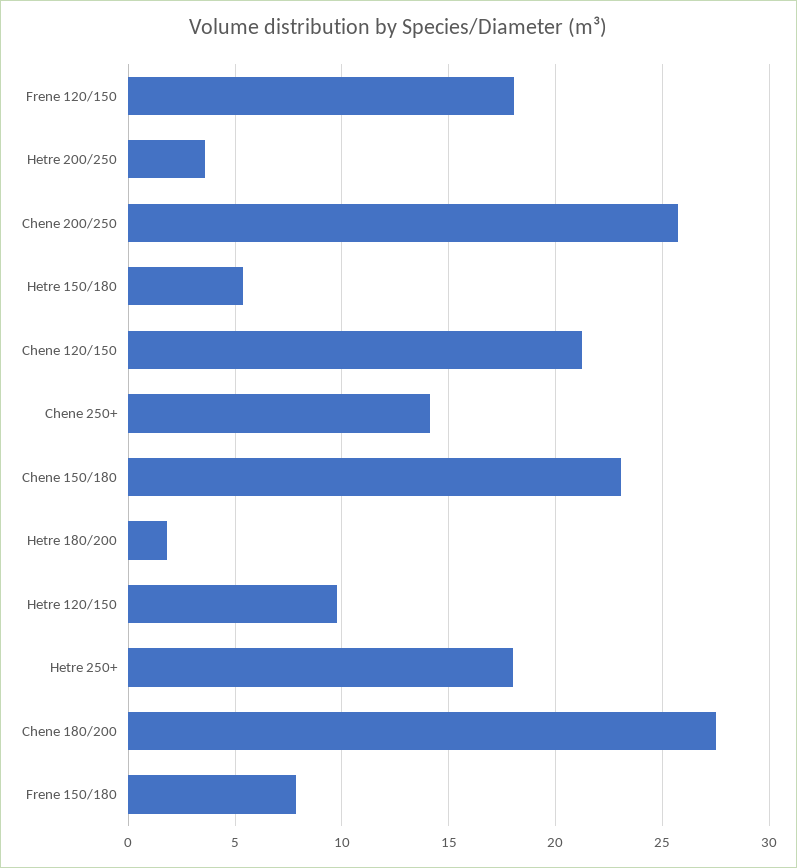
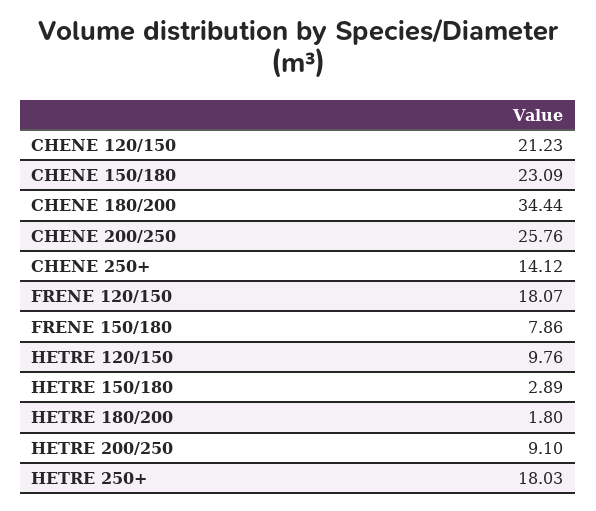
Hetre 200/250: 3.5 -> 9.1
Hetre 150/180: 5.5 -> 2.89
Chene 180/200: 27.5 -> 34.44

